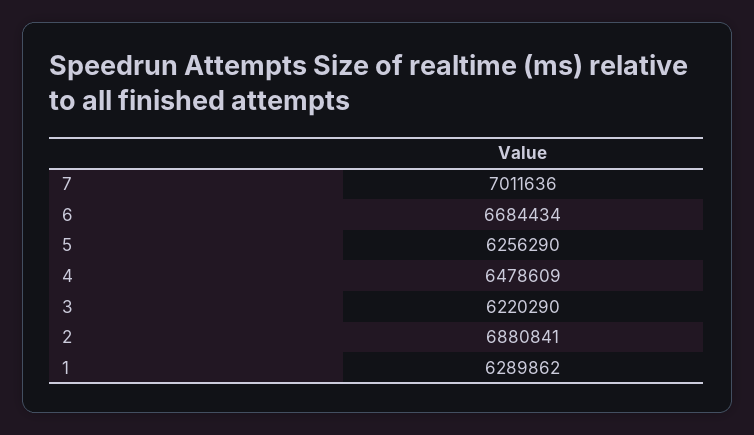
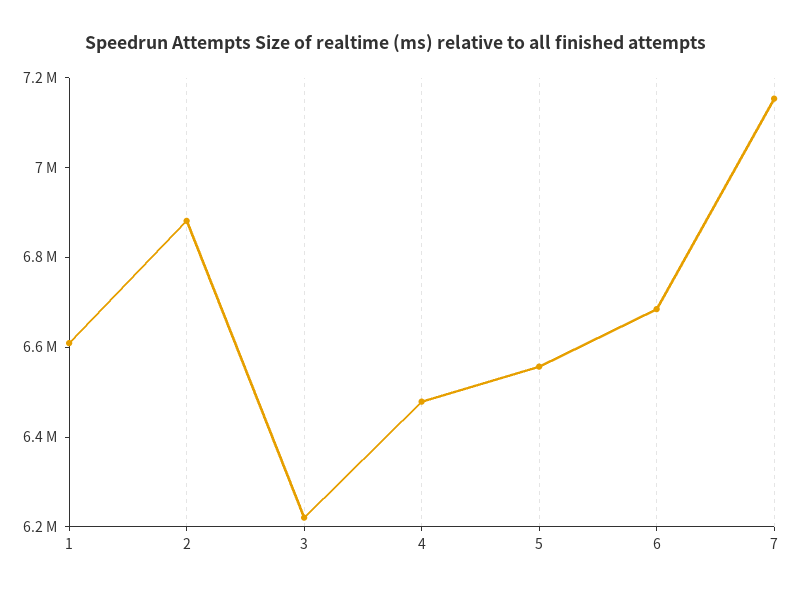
7: 7011636 -> 7150000
5: 6256290 -> 6550000
1: 6289862 -> 6600000

